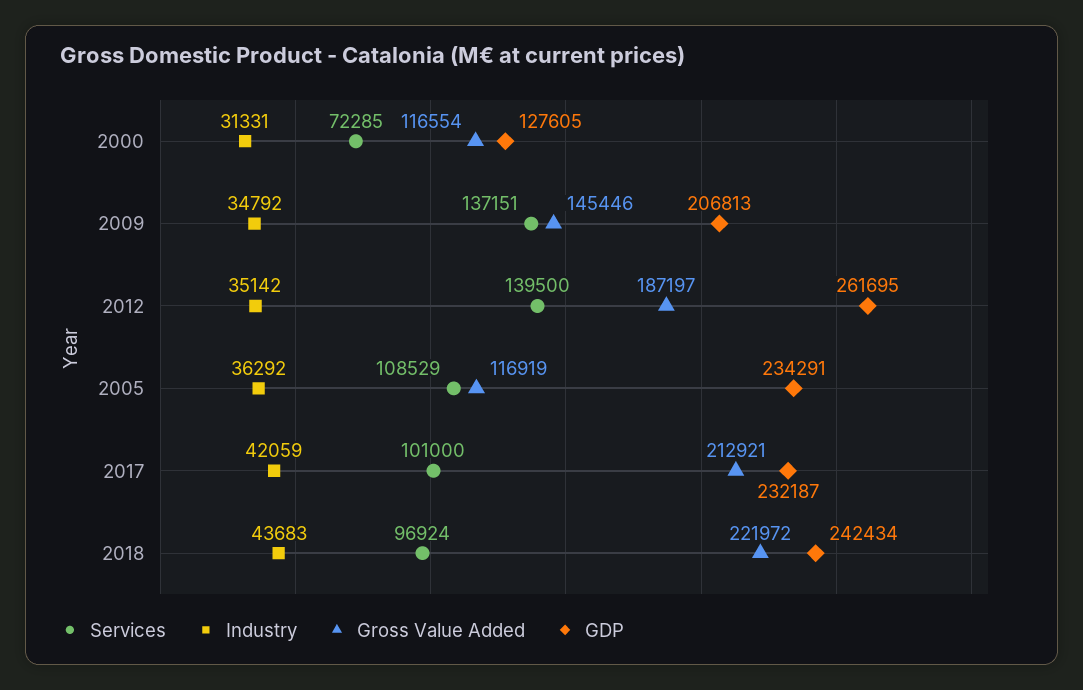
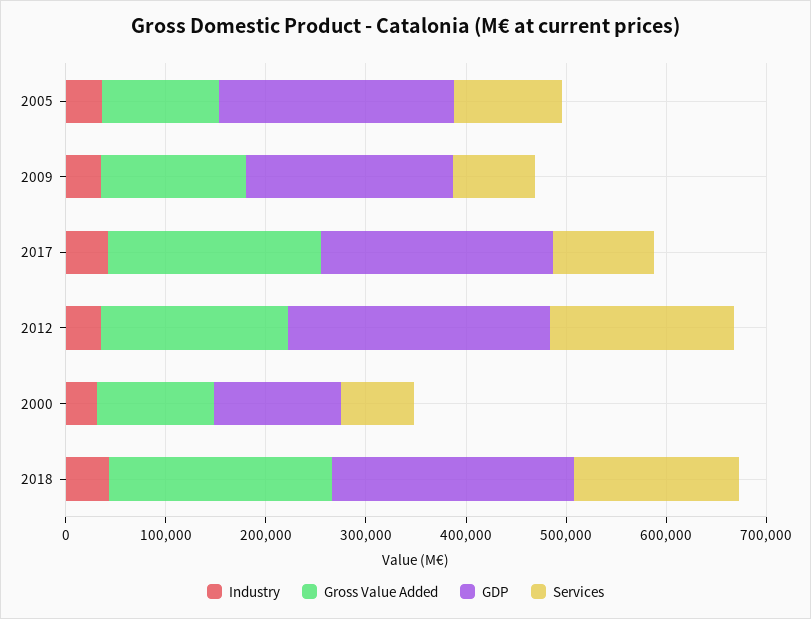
Services, 2009: 137151 -> 80000
Services, 2012: 139500 -> 180000
Services, 2018: 96924 -> 160000

